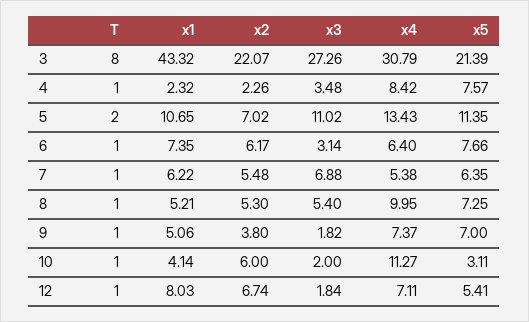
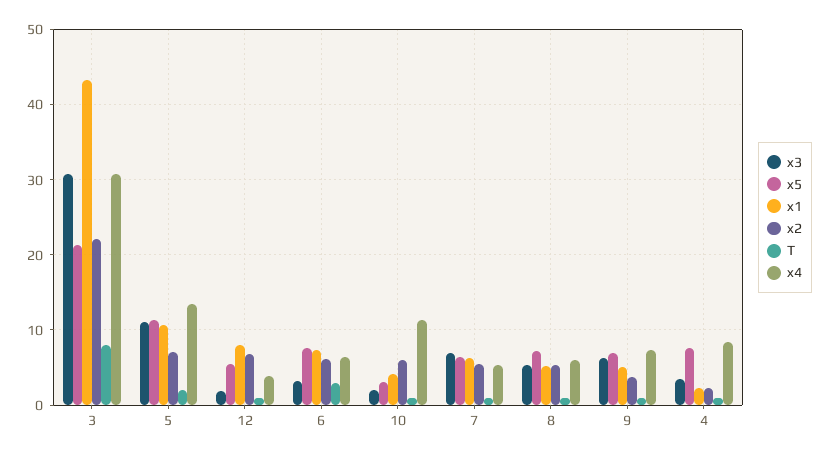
x3, 3: 27.26 -> 31
T, 6: 1 -> 3
x4, 8: 9.95 -> 6
x3, 9: 1.82 -> 6
x4, 12: 7.11 -> 4

